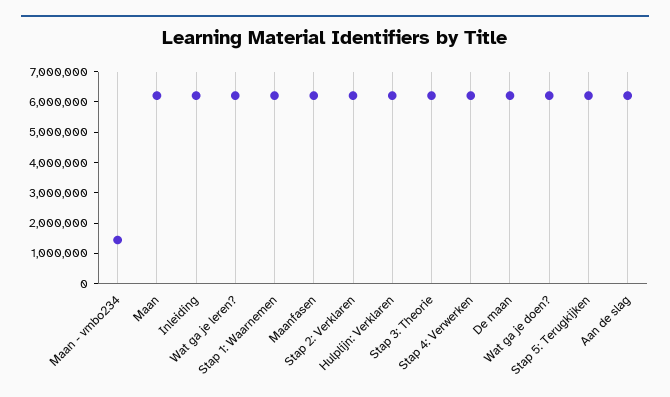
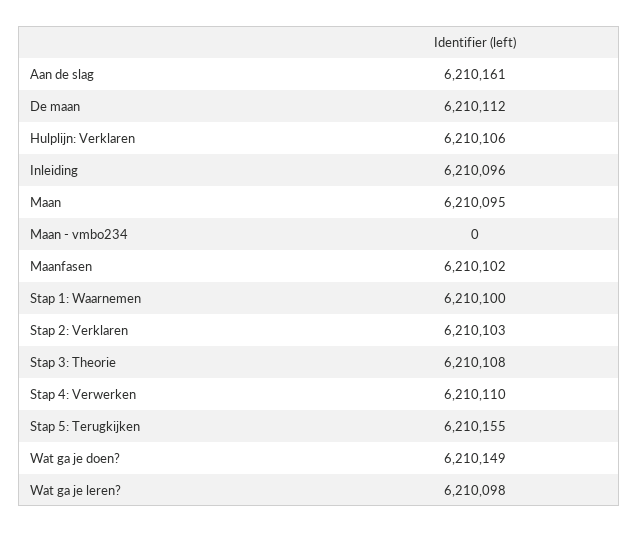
Maan - vmbo234: 1500000 -> 0

